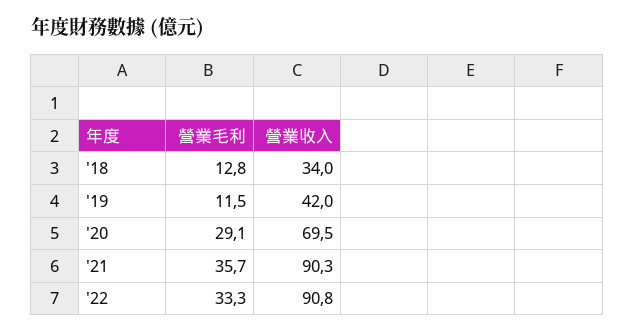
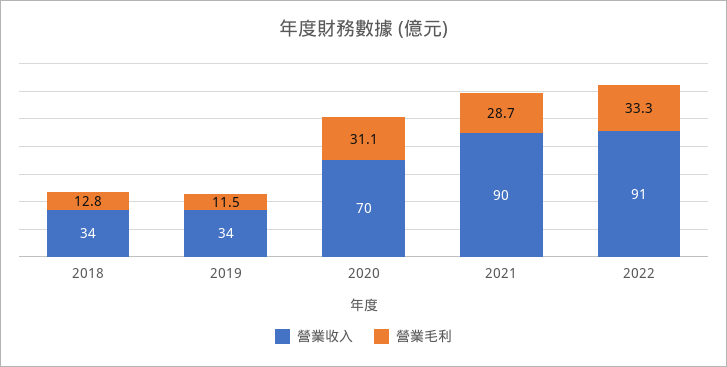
營業收入, '19: 42 -> 34
營業毛利, '20: 29.1 -> 31.1
營業毛利, '21: 35.7 -> 28.7

